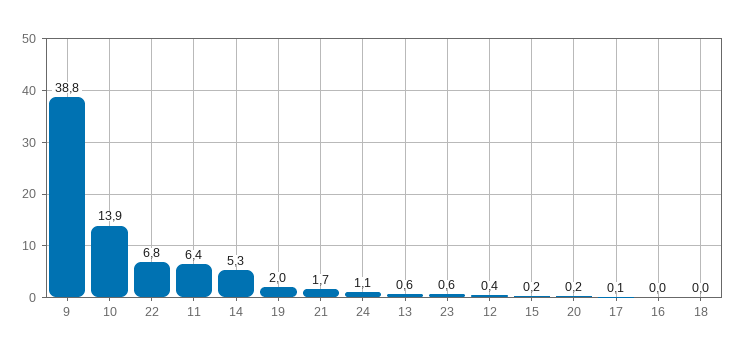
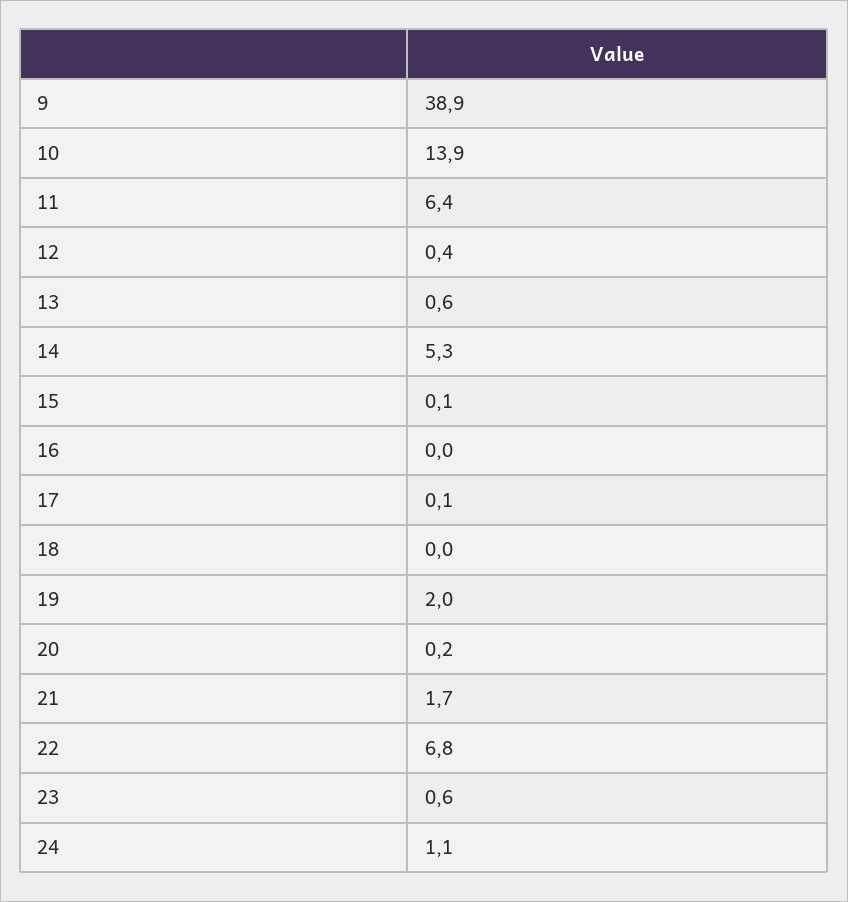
9: 38.8 -> 38.9
15: 0.2 -> 0.1

